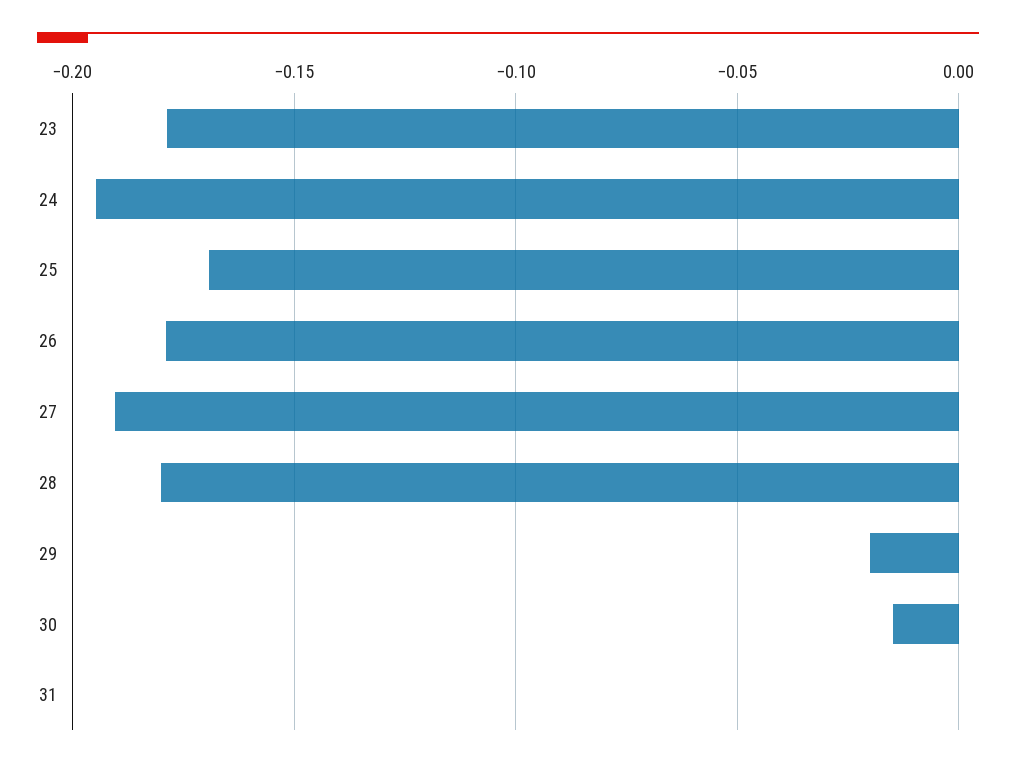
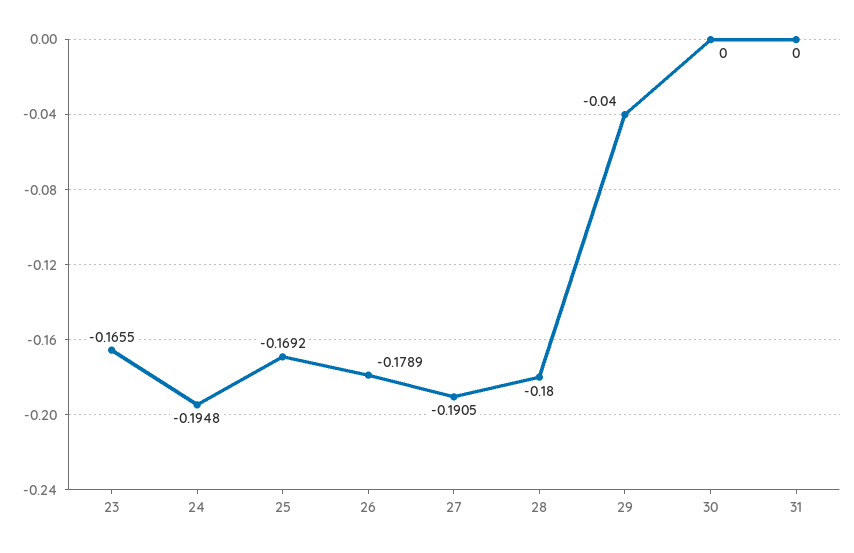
23: -0.18 -> -0.1655
29: -0.02 -> -0.04
30: -0.015 -> 0

